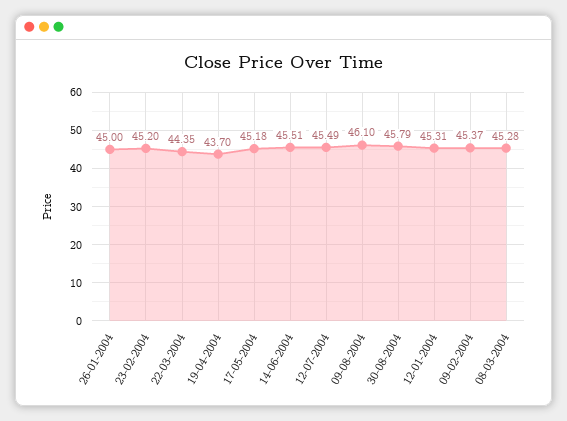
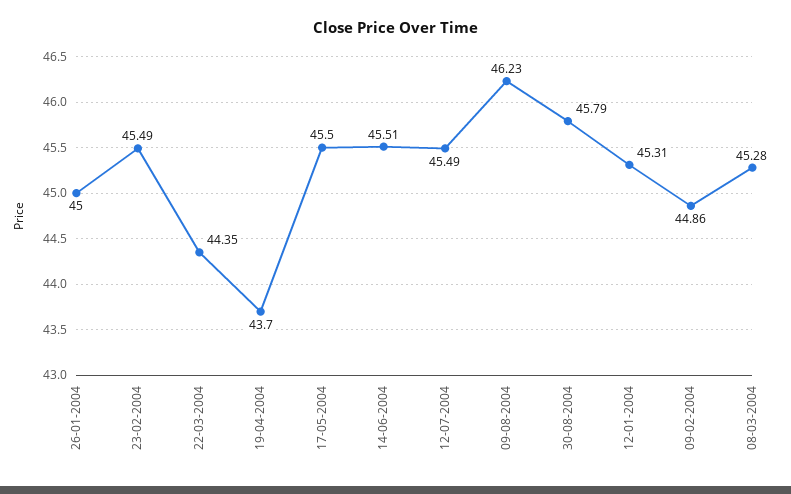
23-02-2004: 45.2 -> 45.49
17-05-2004: 45.18 -> 45.5
09-08-2004: 46.1 -> 46.23
09-02-2004: 45.37 -> 44.86

